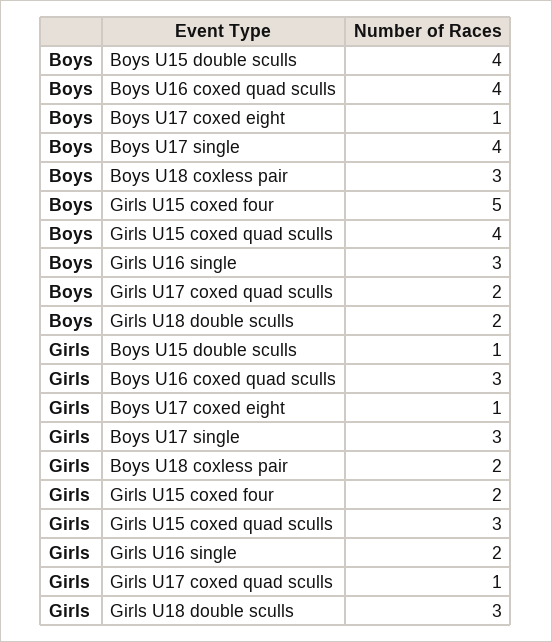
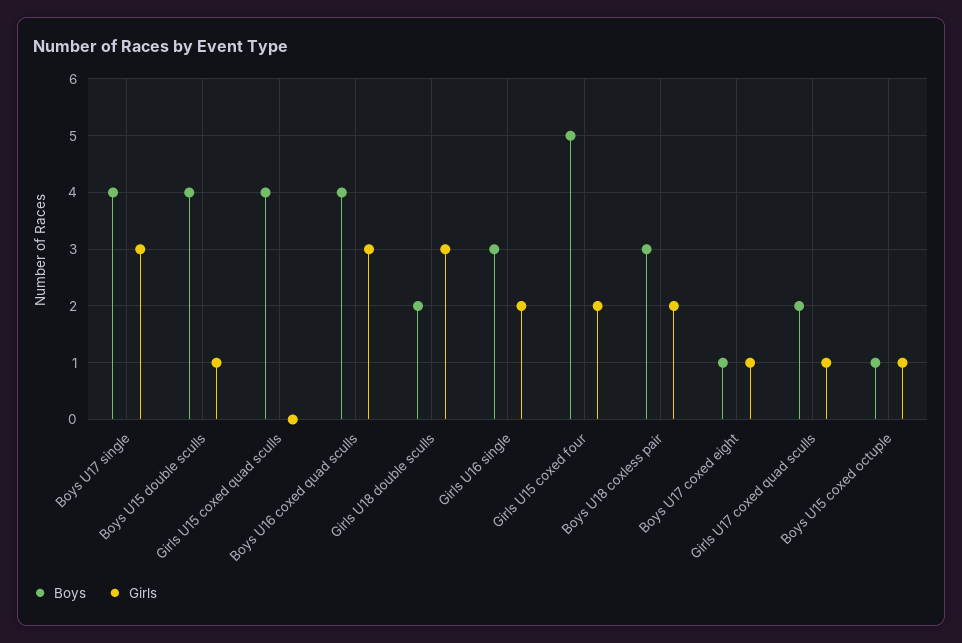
Girls, Girls U15 coxed quad sculls: 3 -> 0
Boys, Boys U15 coxed octuple: none -> 1
Girls, Boys U15 coxed octuple: none -> 1

